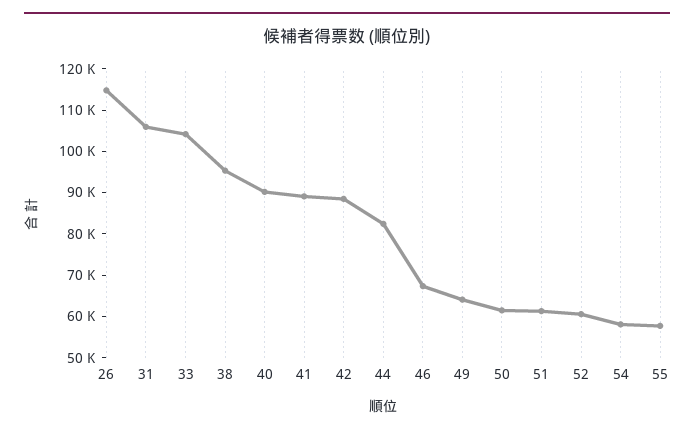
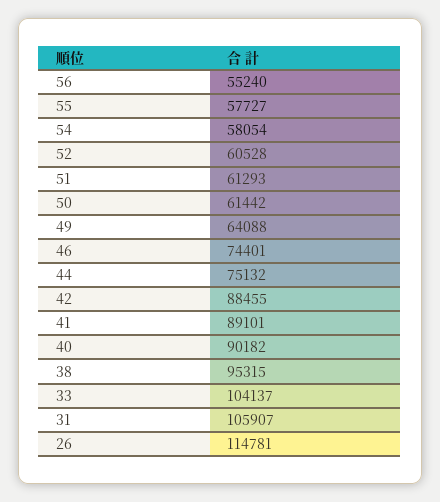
44: 82000 -> 75132
46: 68000 -> 74401
56: none -> 55240

